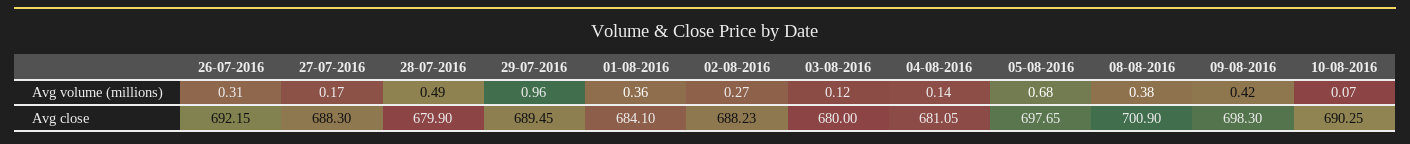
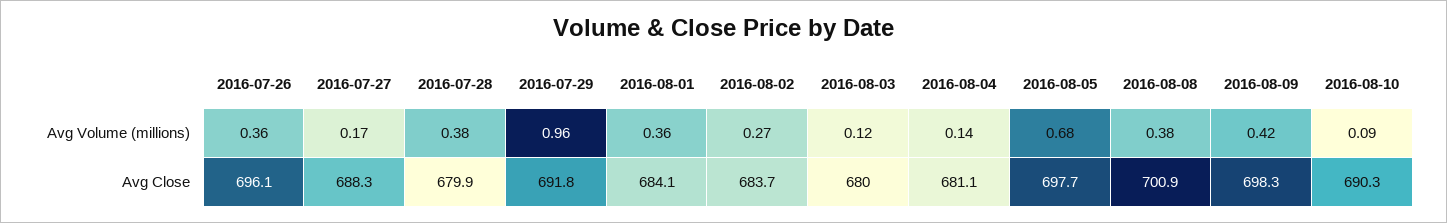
26-07-2016, Avg volume (millions): 0.31 -> 0.36
28-07-2016, Avg volume (millions): 0.49 -> 0.38
10-08-2016, Avg volume (millions): 0.07 -> 0.09
26-07-2016, Avg close: 692.15 -> 696.1
29-07-2016, Avg close: 689.45 -> 691.8
02-08-2016, Avg close: 688.23 -> 683.7

